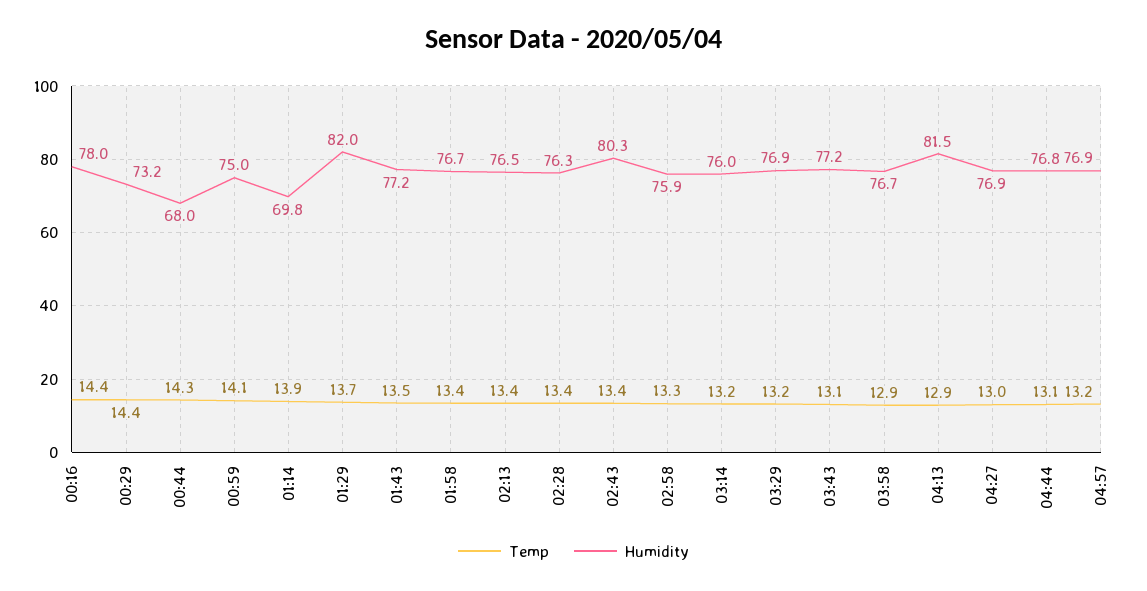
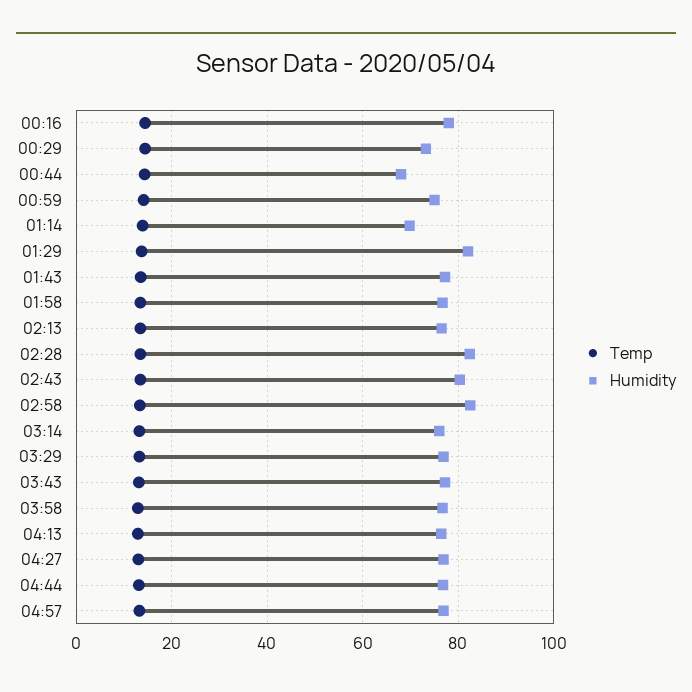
Humidity, 02:28: 76.3 -> 82
Humidity, 02:58: 75.9 -> 82
Humidity, 04:13: 81.5 -> 76

